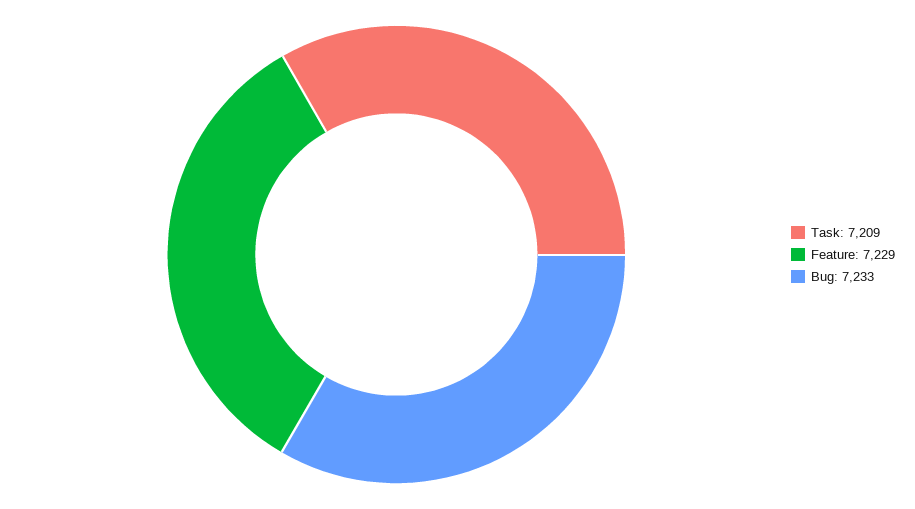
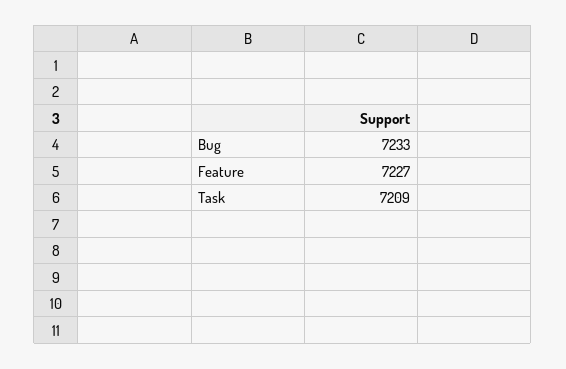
Feature: 7229 -> 7227

